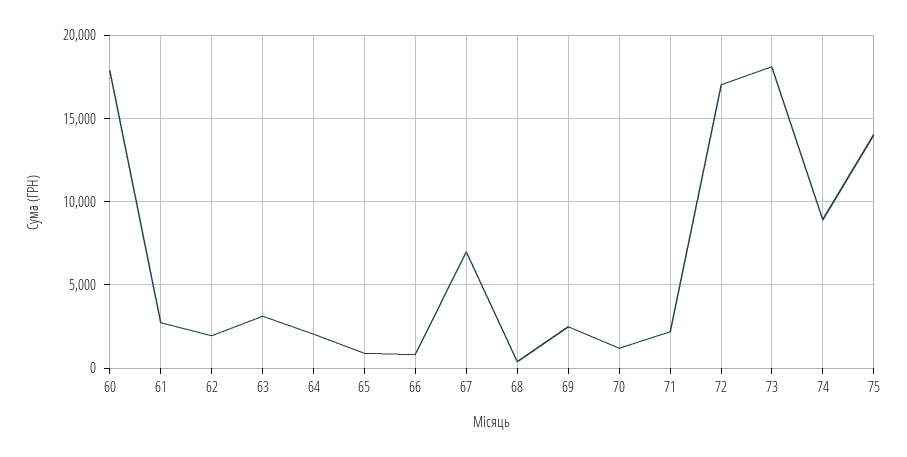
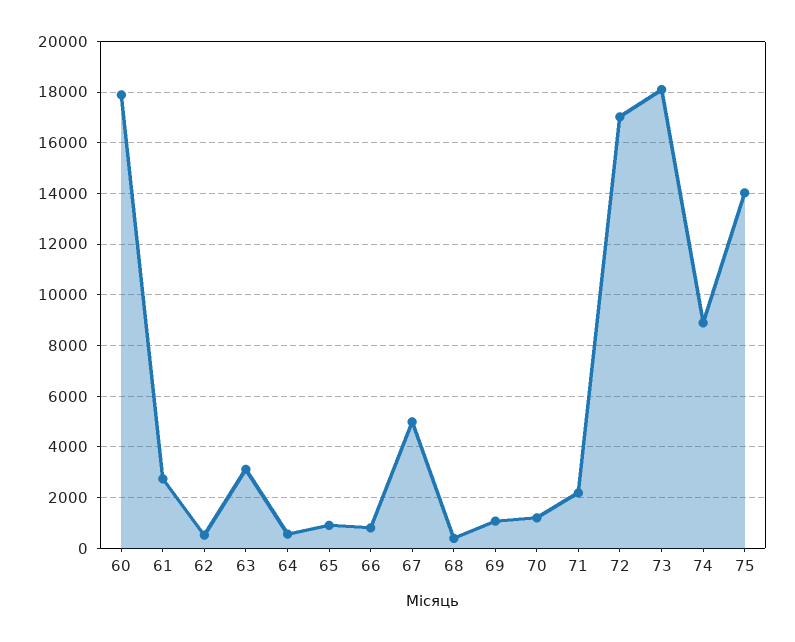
62: 2000 -> 500
64: 2000 -> 500
67: 7000 -> 5000
69: 2500 -> 1000

